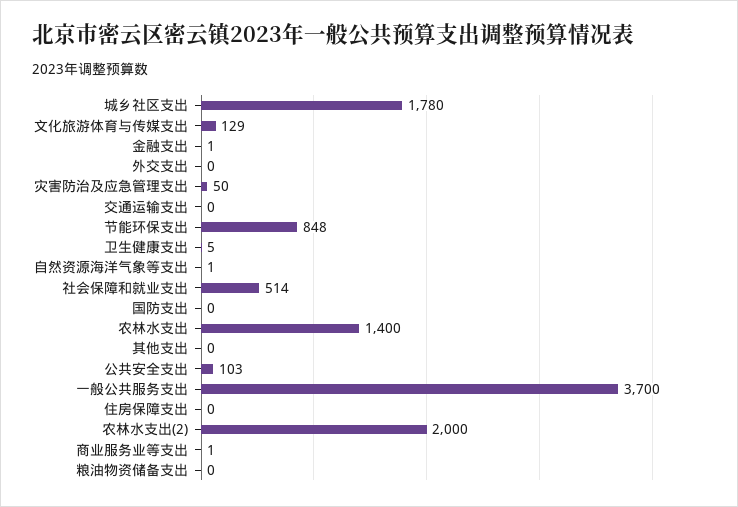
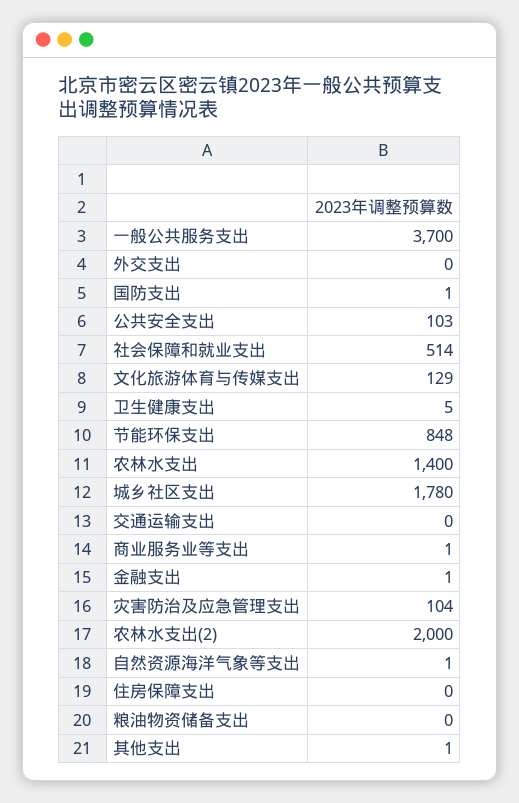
灾害防治及应急管理支出: 50 -> 104
国防支出: 0 -> 1
其他支出: 0 -> 1

